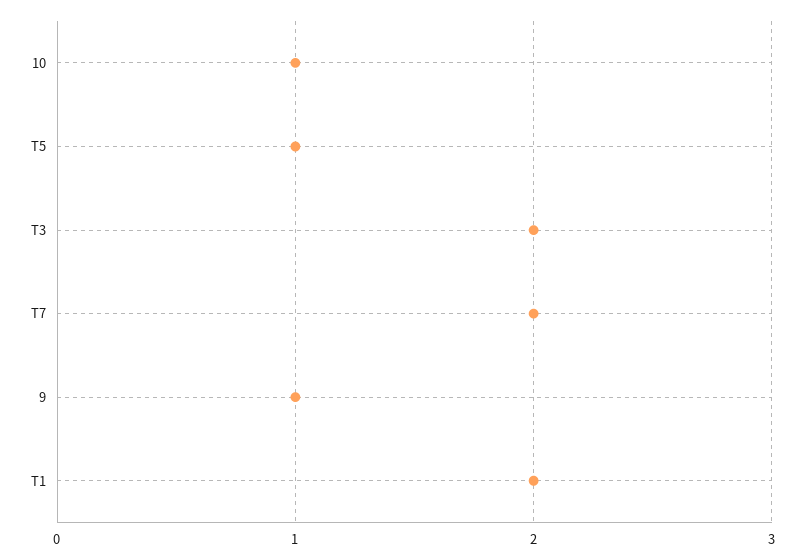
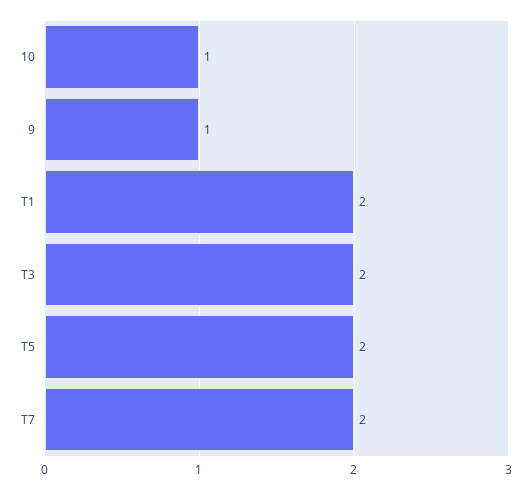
T5: 1 -> 2

